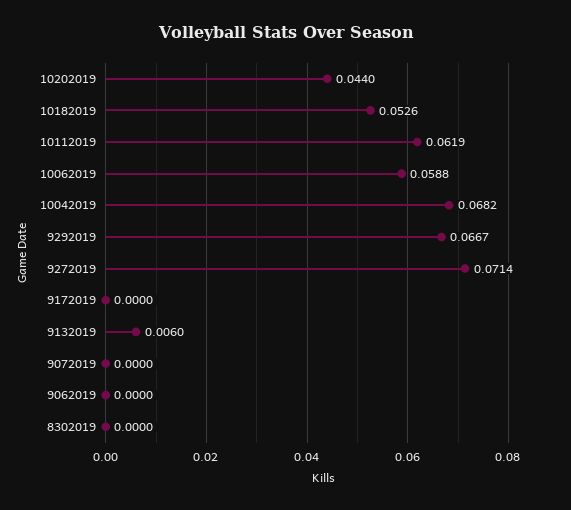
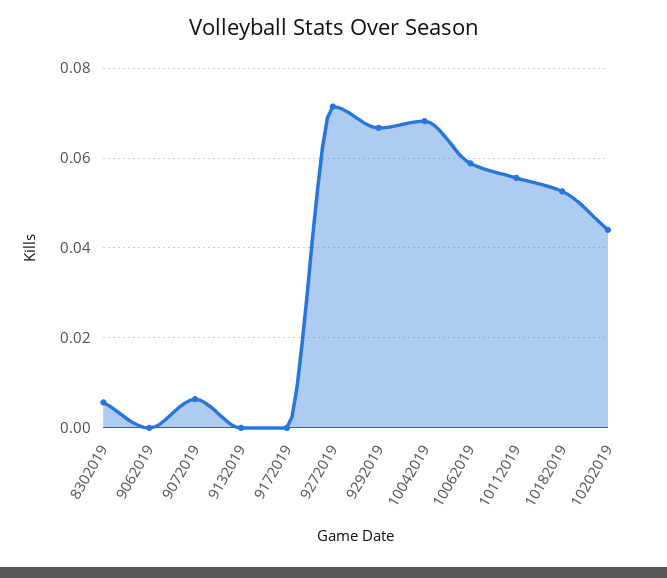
10112019: 0.0619 -> 0.056
9132019: 0.006 -> 0
9072019: 0 -> 0.006
8302019: 0 -> 0.006

